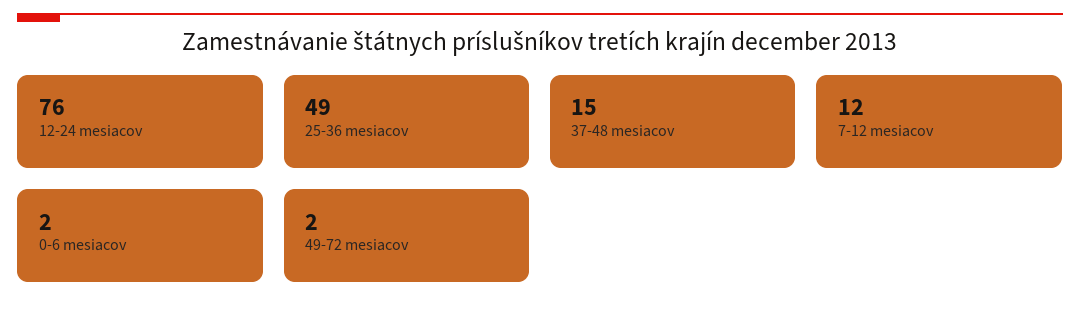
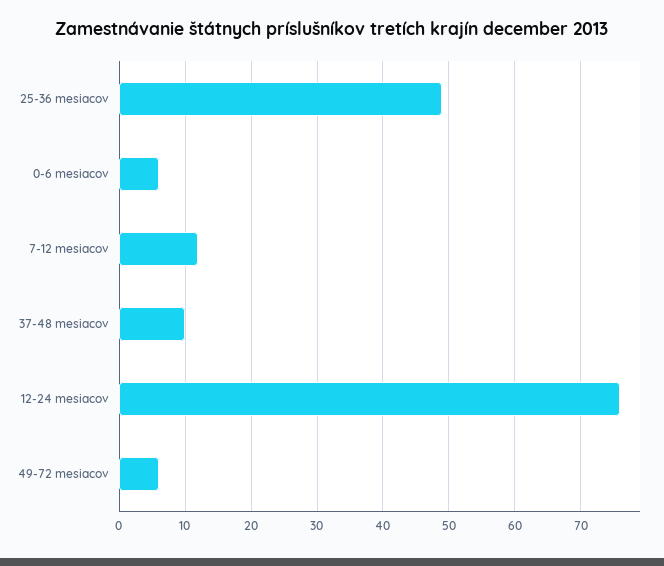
37-48 mesiacov: 15 -> 10
0-6 mesiacov: 2 -> 6
49-72 mesiacov: 2 -> 6

